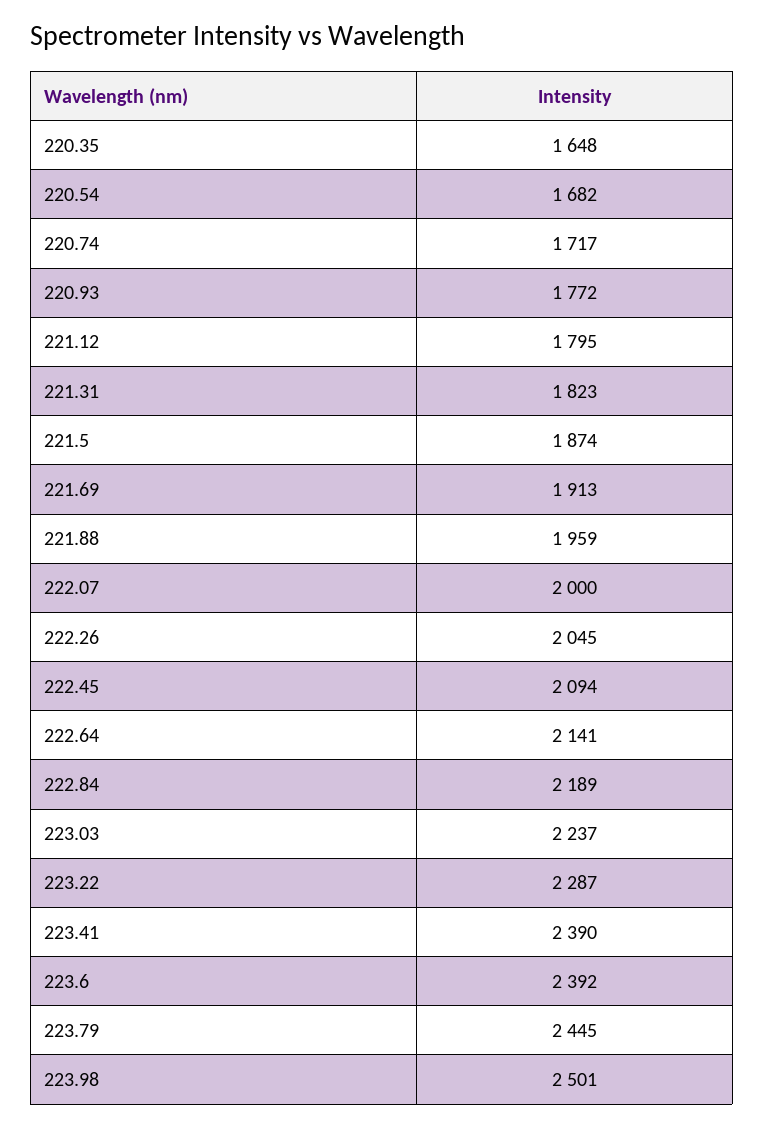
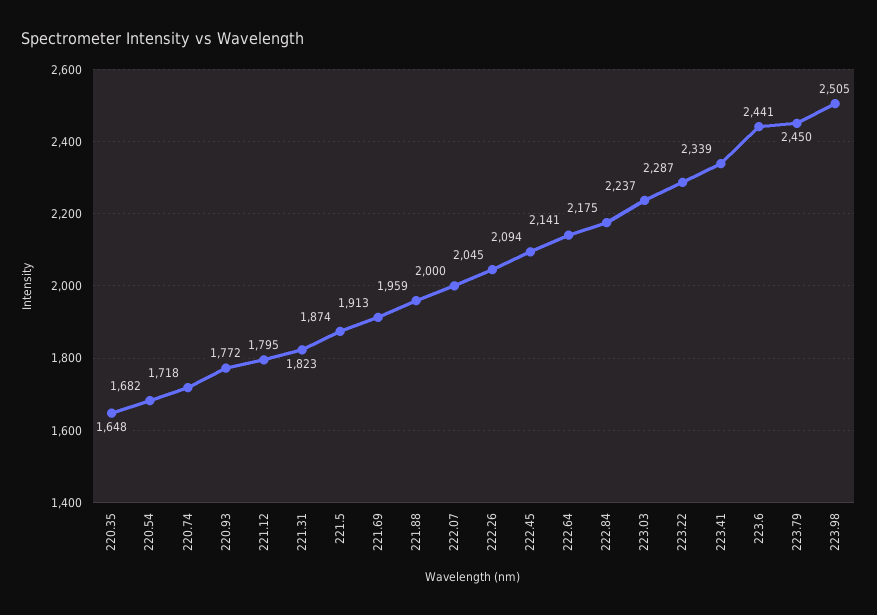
220.74: 1717 -> 1718
222.84: 2189 -> 2175
223.41: 2390 -> 2339
223.6: 2392 -> 2441
223.79: 2445 -> 2450
223.98: 2501 -> 2505

